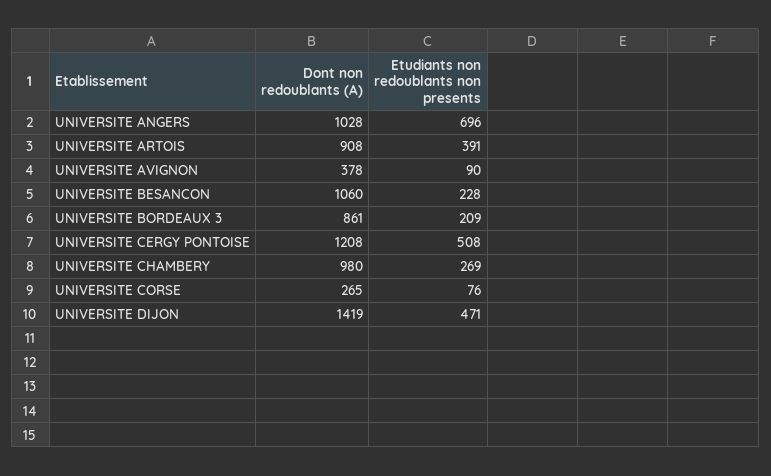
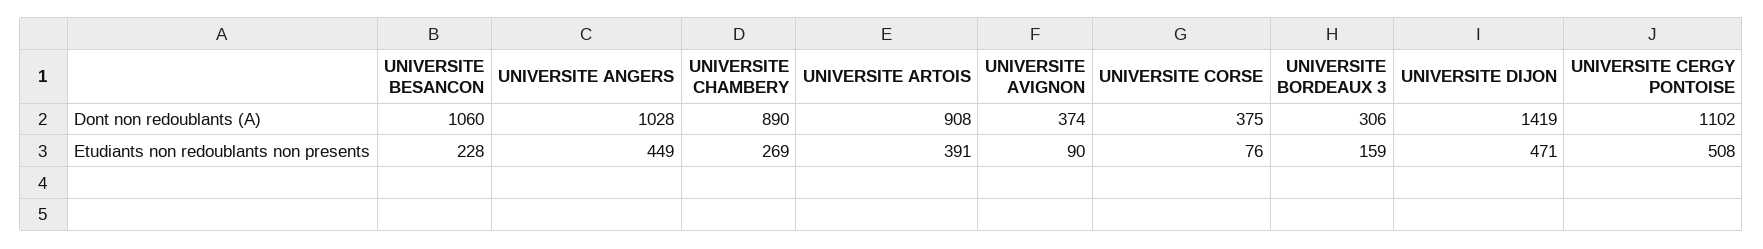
Etudiants non redoublants non presents, UNIVERSITE ANGERS: 696 -> 449
Dont non redoublants (A), UNIVERSITE AVIGNON: 378 -> 374
Dont non redoublants (A), UNIVERSITE BORDEAUX 3: 861 -> 306
Etudiants non redoublants non presents, UNIVERSITE BORDEAUX 3: 209 -> 159
Dont non redoublants (A), UNIVERSITE CERGY PONTOISE: 1208 -> 1102
Dont non redoublants (A), UNIVERSITE CHAMBERY: 980 -> 890
Dont non redoublants (A), UNIVERSITE CORSE: 265 -> 375

